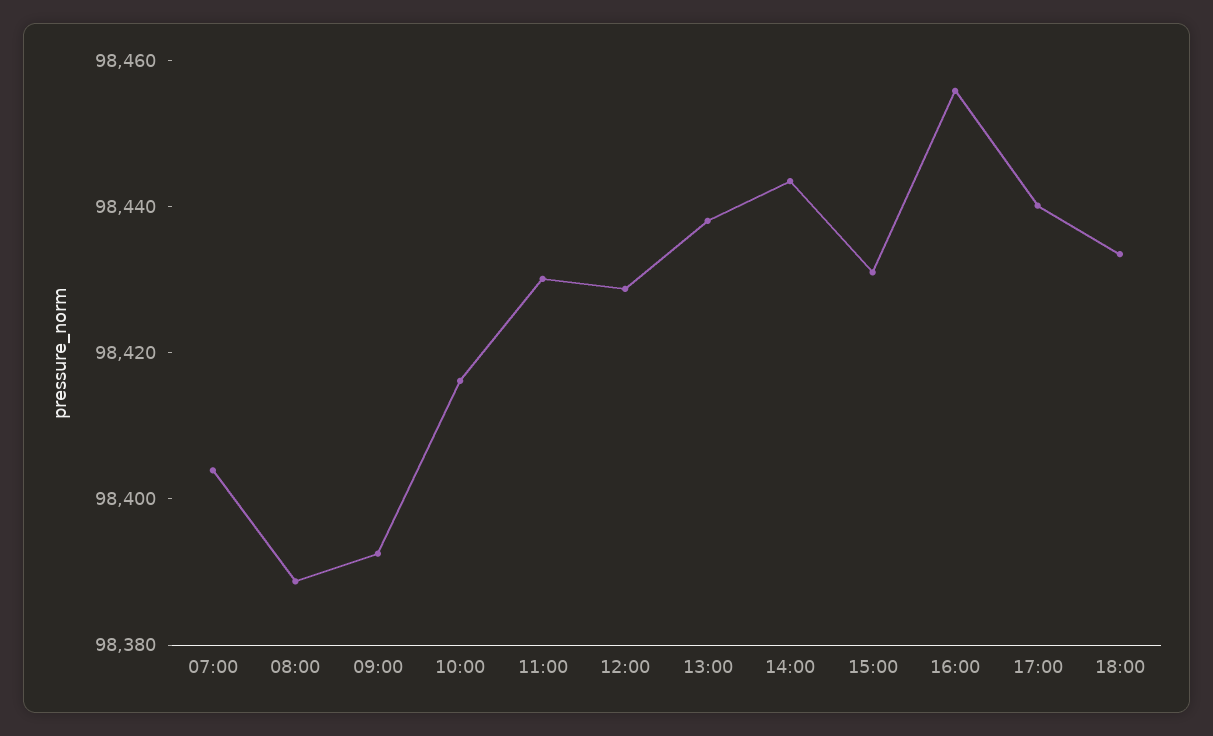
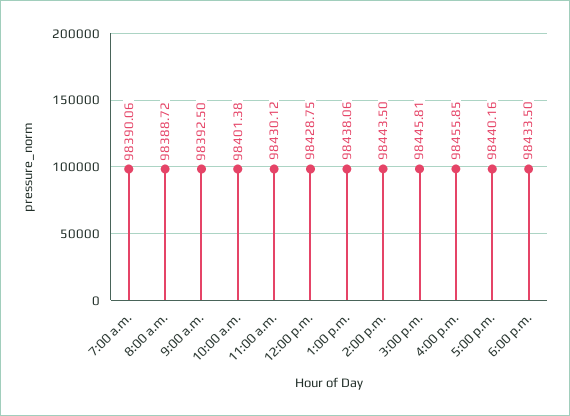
07:00: 98405 -> 98390.06
10:00: 98415 -> 98401.38
15:00: 98430 -> 98445.81

